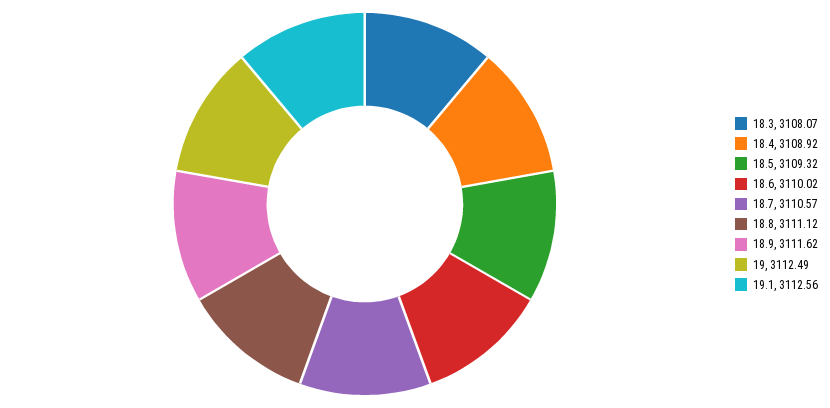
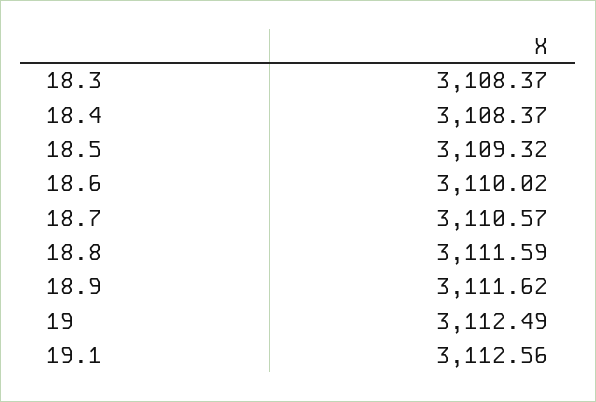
18.3: 3108.07 -> 3108.37
18.4: 3108.92 -> 3108.37
18.8: 3111.12 -> 3111.59

